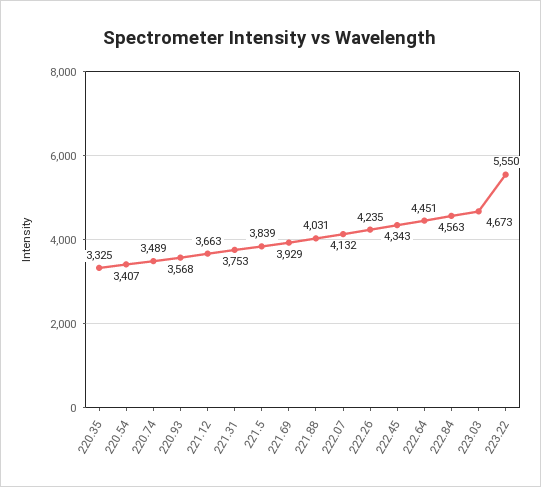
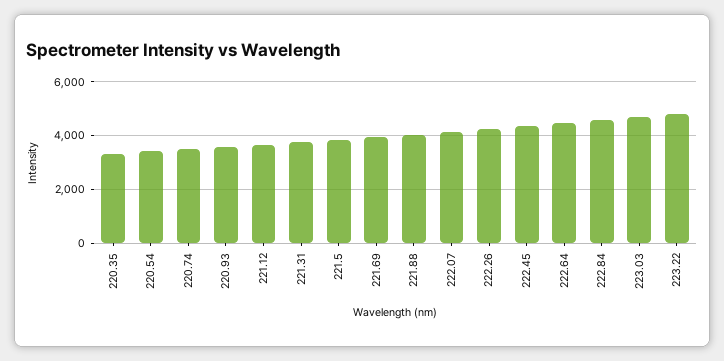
223.22: 5550 -> 4750

